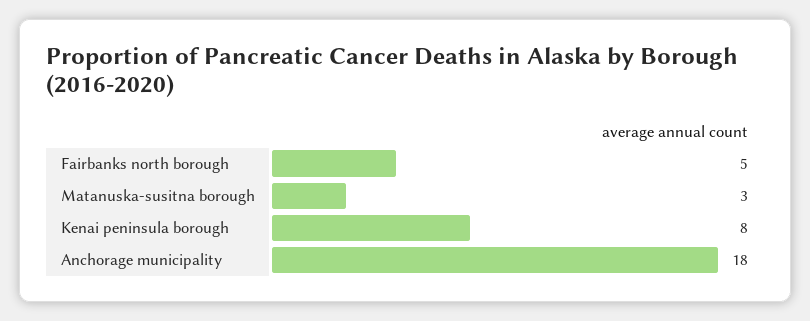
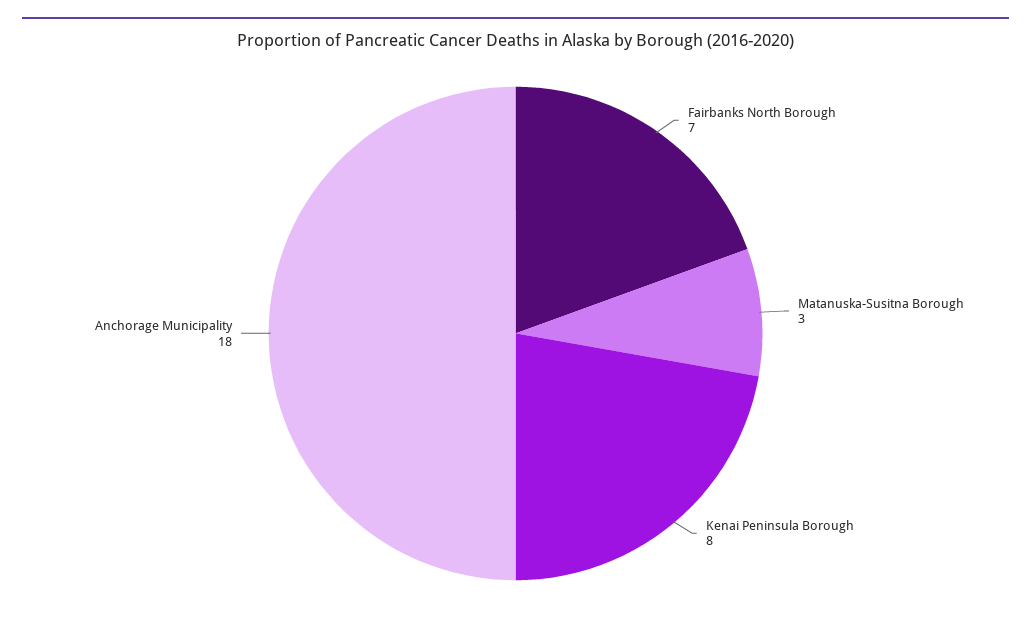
Fairbanks north borough: 5 -> 7

